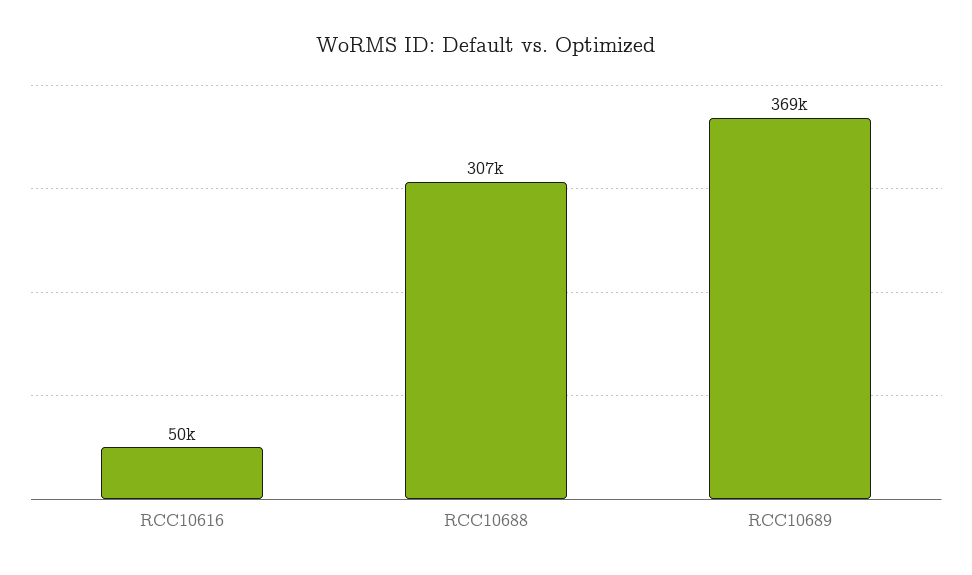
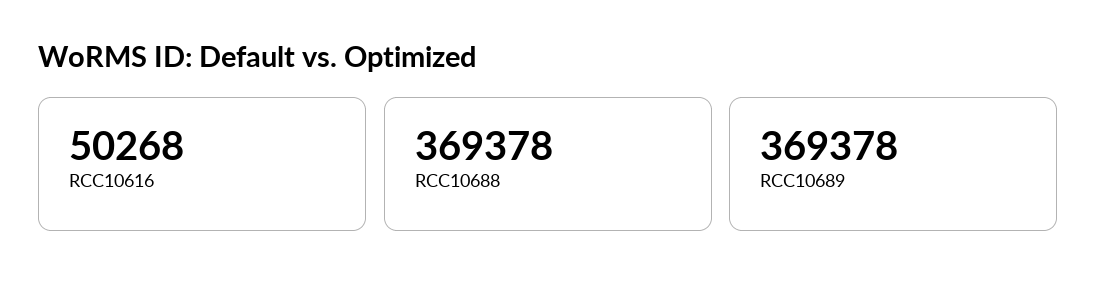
RCC10688: 307000 -> 369378

